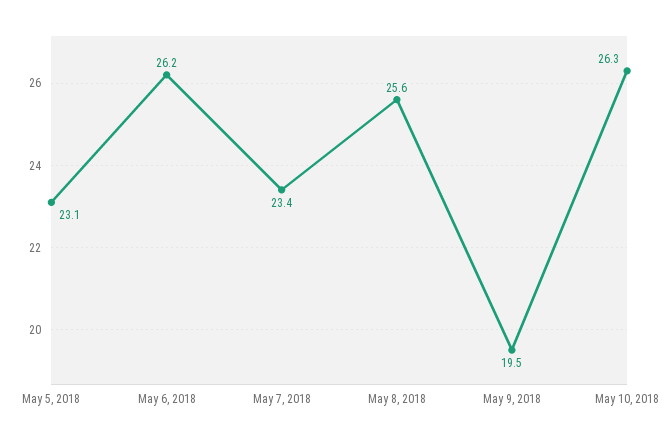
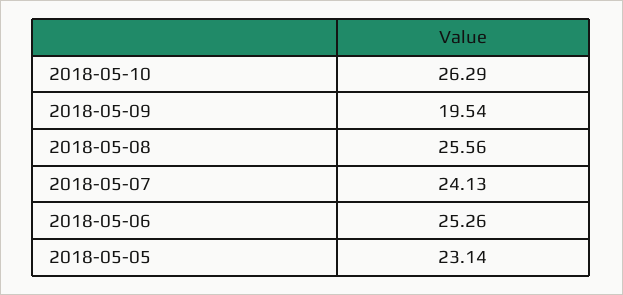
May 6, 2018: 26.2 -> 25.26
May 7, 2018: 23.4 -> 24.13

